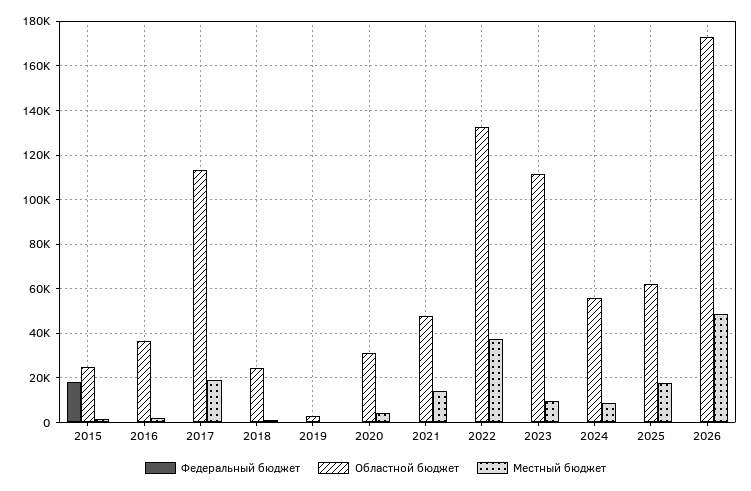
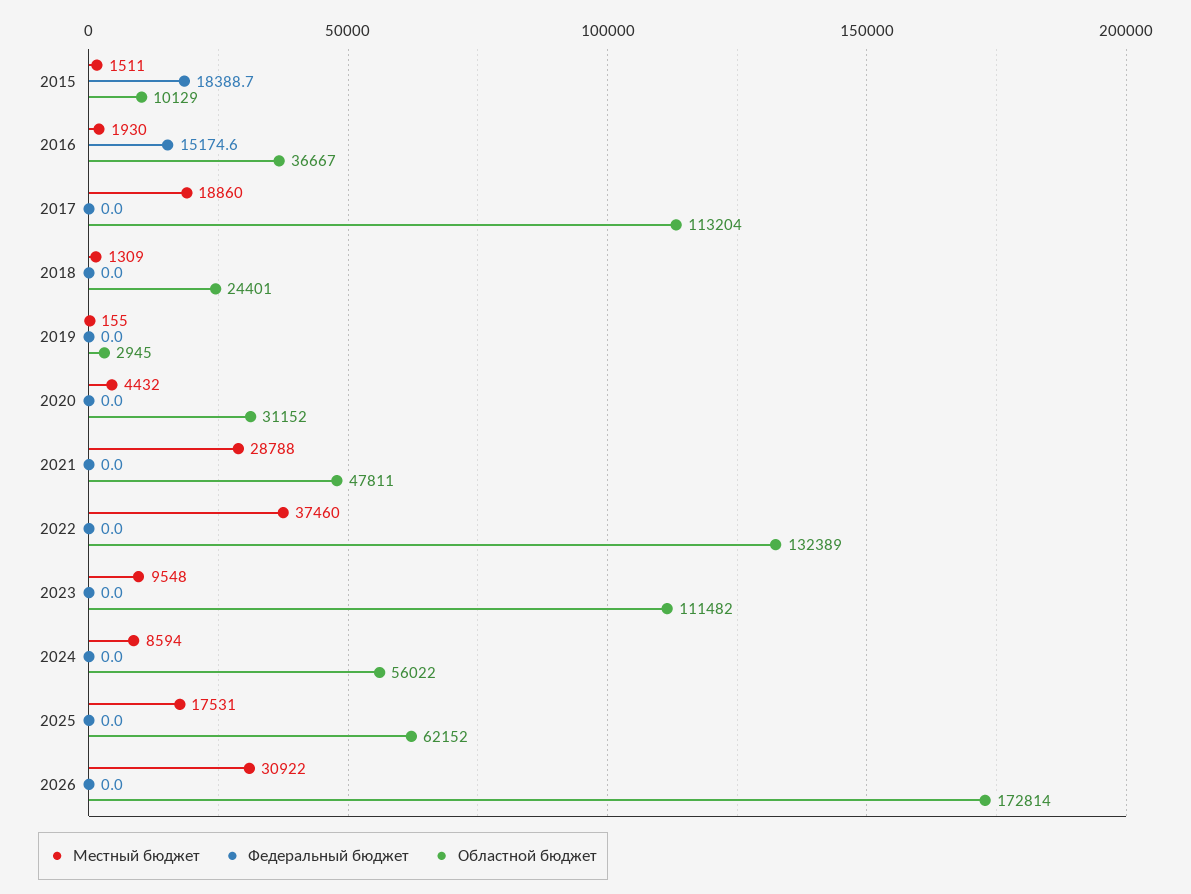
Областной бюджет, 2015: 25000 -> 10129
Федеральный бюджет, 2016: 0 -> 15174.6
Местный бюджет, 2021: 15000 -> 28788
Местный бюджет, 2026: 50000 -> 30922

